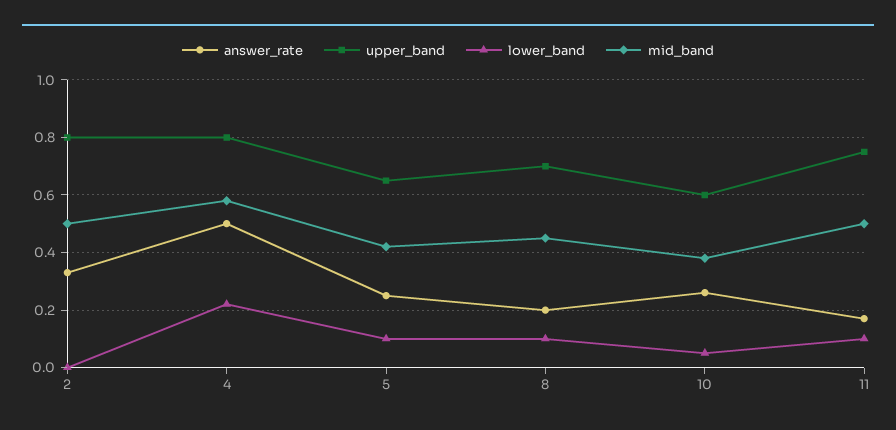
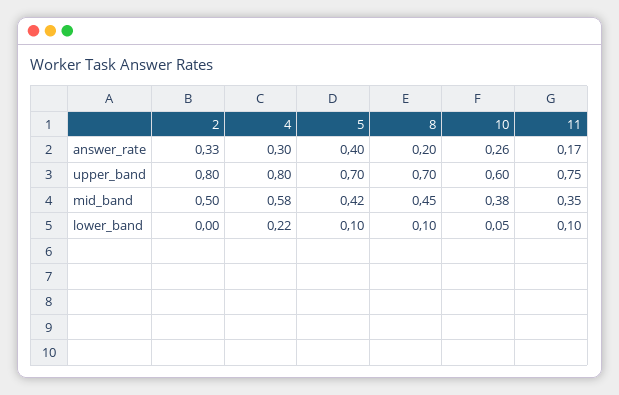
answer_rate, 4: 0.5 -> 0.3
answer_rate, 5: 0.25 -> 0.4
upper_band, 5: 0.65 -> 0.7
mid_band, 11: 0.5 -> 0.35

